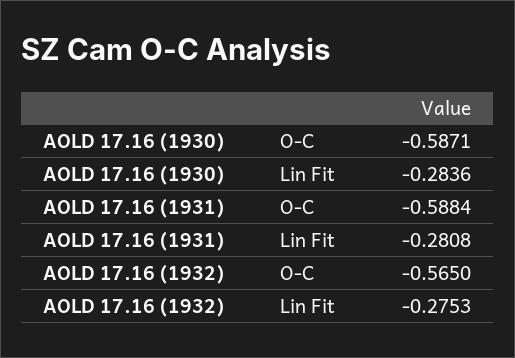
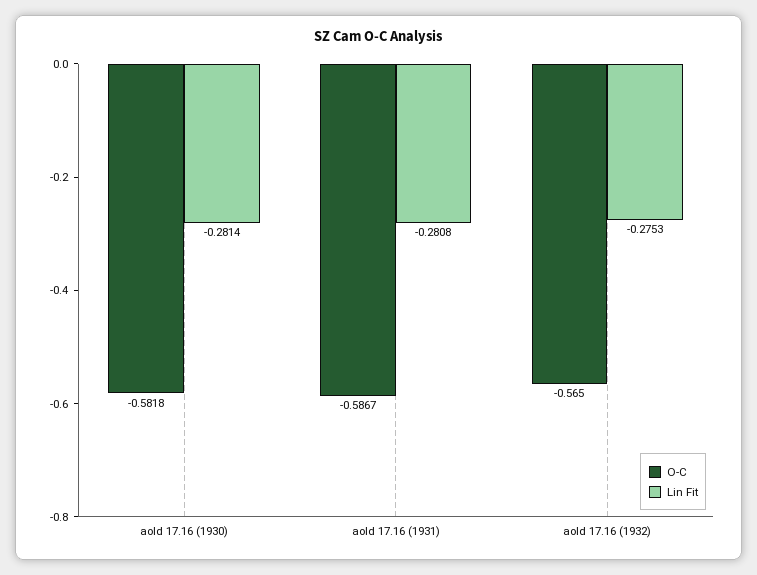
O-C, AOLD 17.16 (1930): -0.5871 -> -0.5818
Lin Fit, AOLD 17.16 (1930): -0.2836 -> -0.2814
O-C, AOLD 17.16 (1931): -0.5884 -> -0.5867

